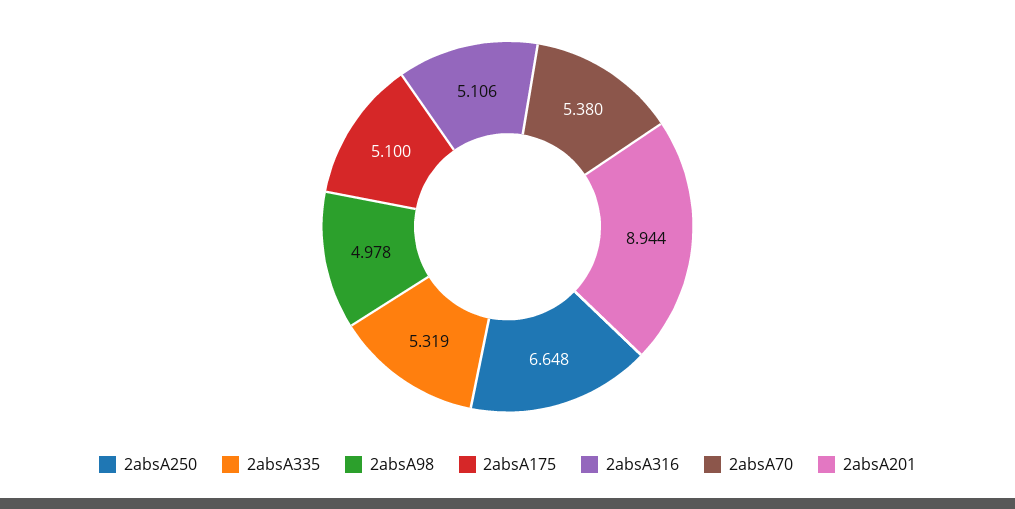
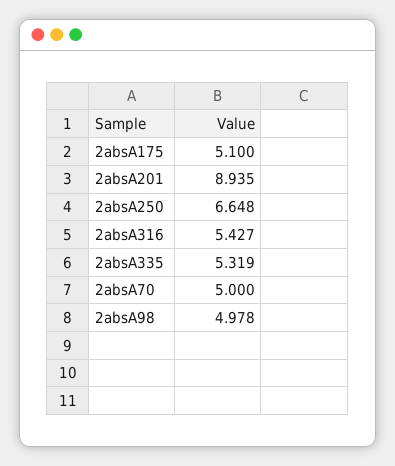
2absA316: 5.106 -> 5.427
2absA70: 5.38 -> 5
2absA201: 8.944 -> 8.935

